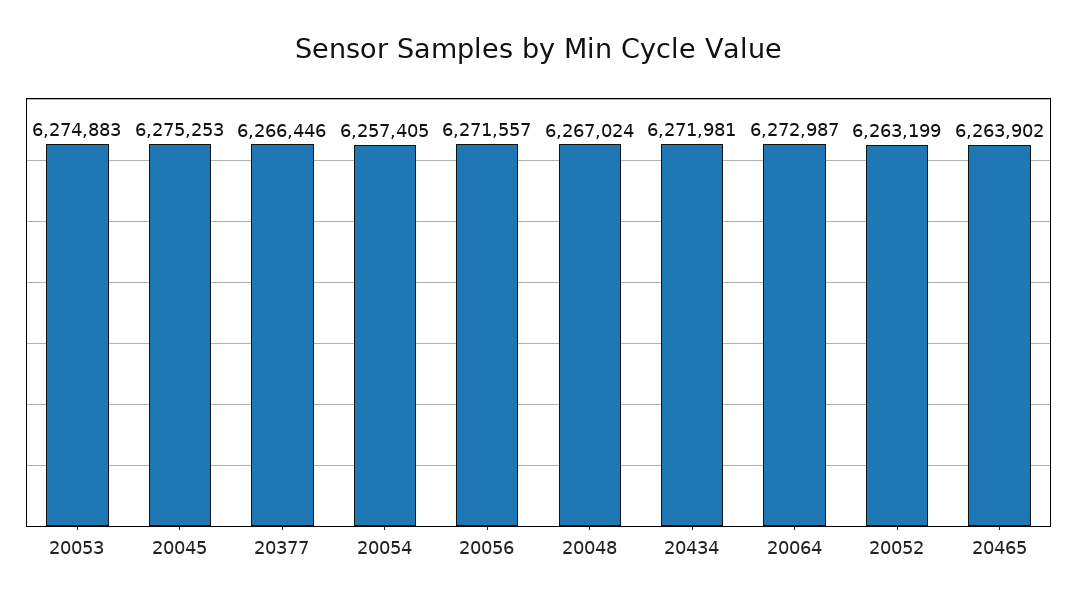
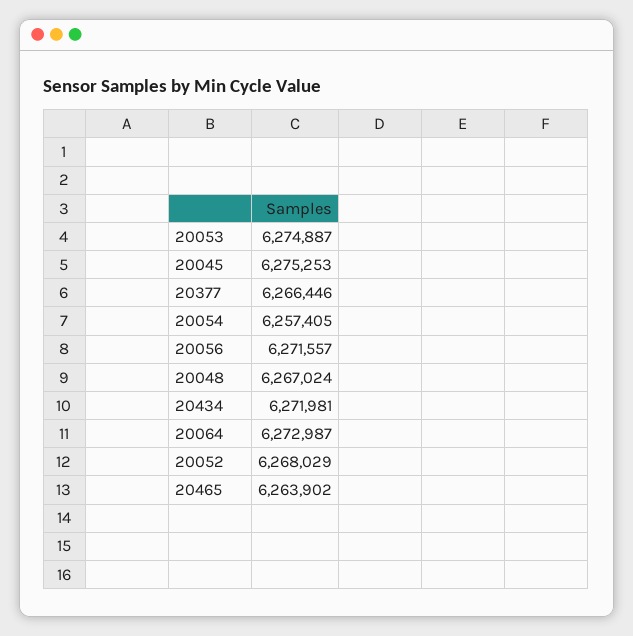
20053: 6274883 -> 6274887
20052: 6263199 -> 6268029

